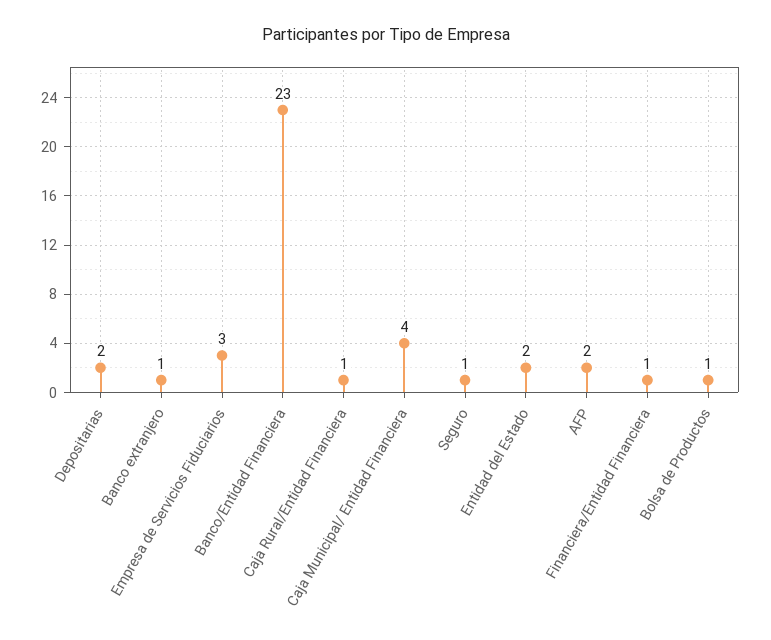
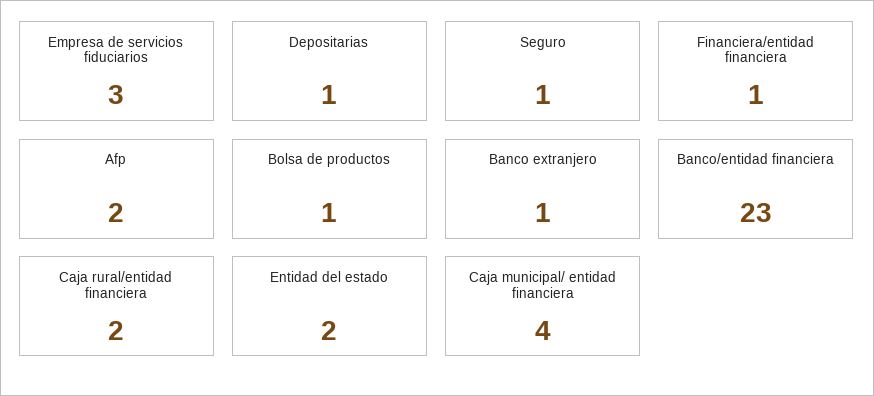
Depositarias: 2 -> 1
Caja Rural/Entidad Financiera: 1 -> 2

